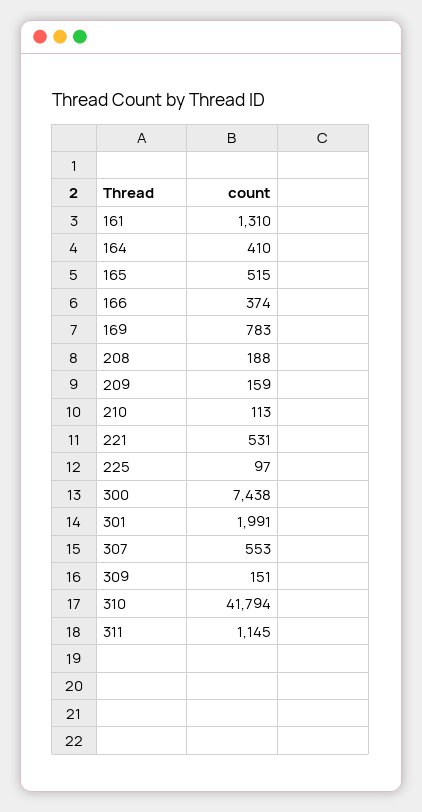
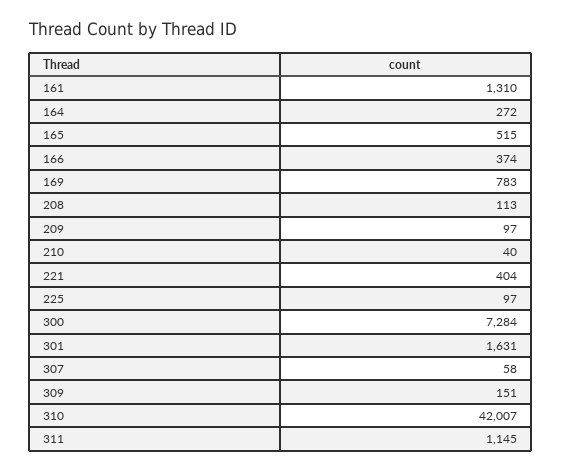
164: 410 -> 272
208: 188 -> 113
209: 159 -> 97
210: 113 -> 40
221: 531 -> 404
300: 7438 -> 7284
301: 1991 -> 1631
307: 553 -> 58
310: 41794 -> 42007

